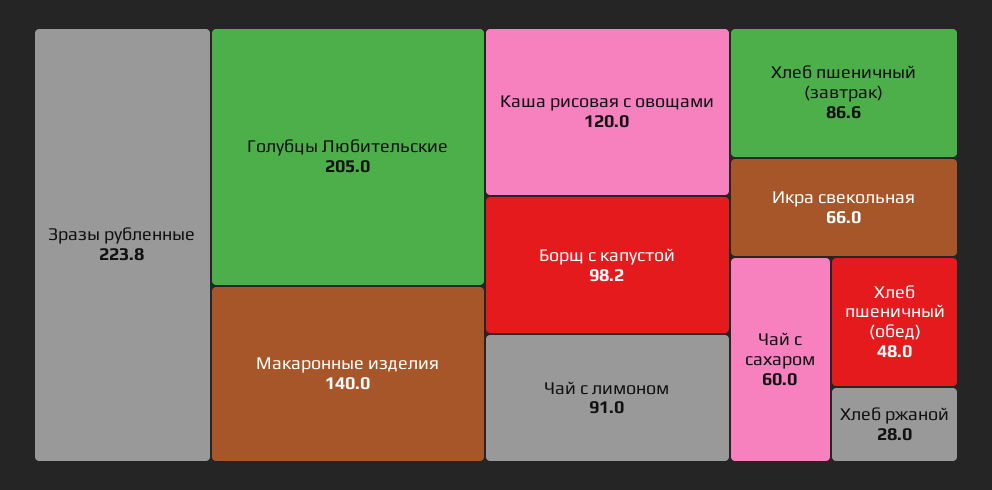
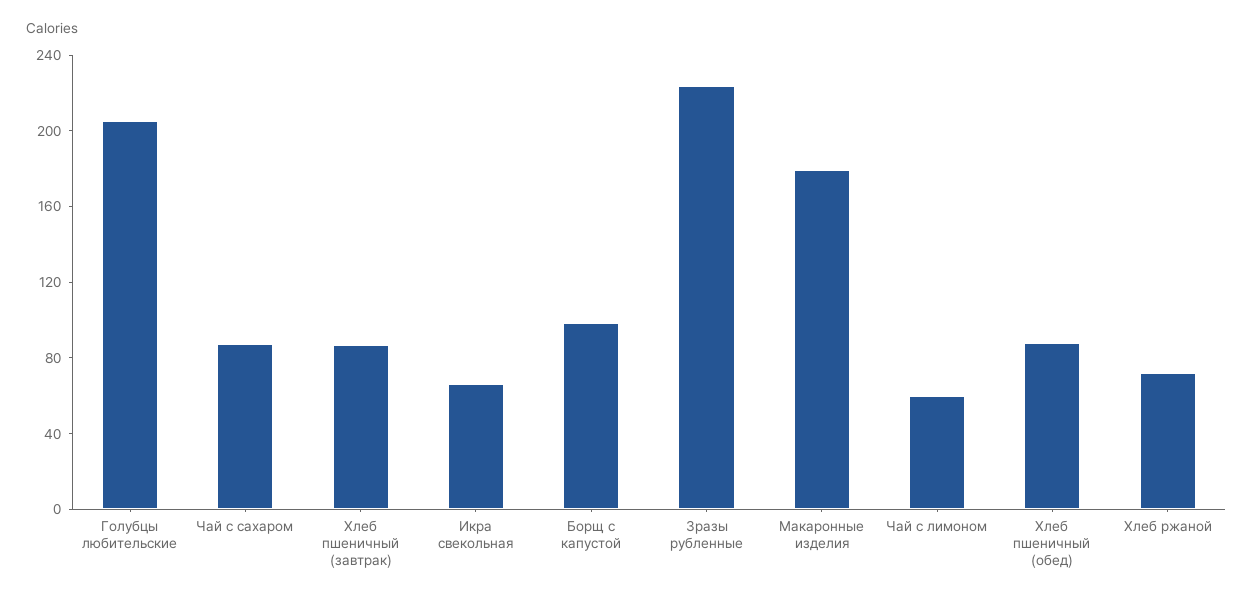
Макаронные изделия: 140 -> 180
Каша рисовая с овощами: 120 -> none
Чай с лимоном: 91 -> 60
Чай с сахаром: 60 -> 90
Хлеб пшеничный (обед): 48 -> 90
Хлеб ржаной: 28 -> 70

